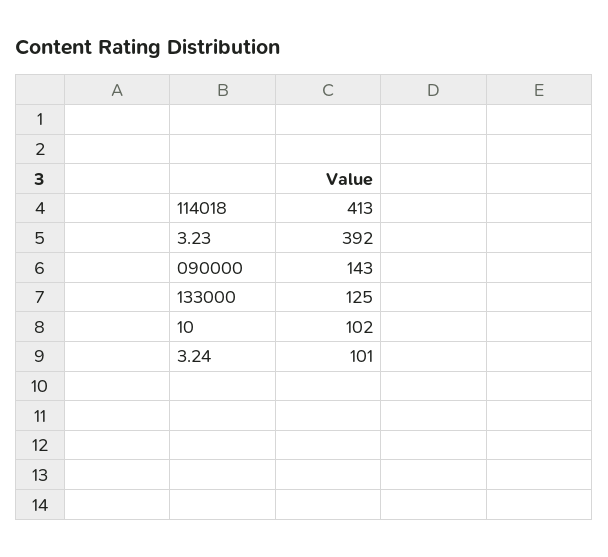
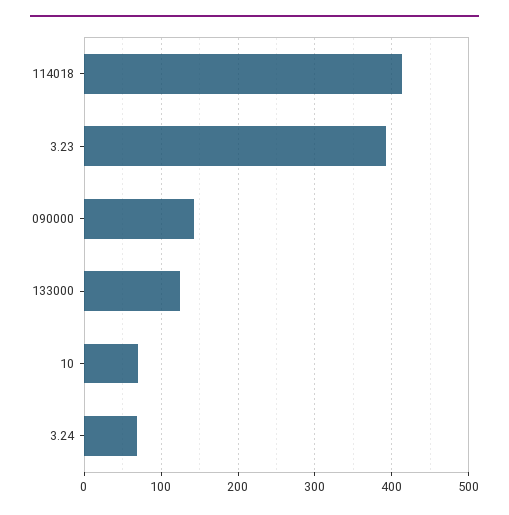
10: 102 -> 70
3.24: 101 -> 70

